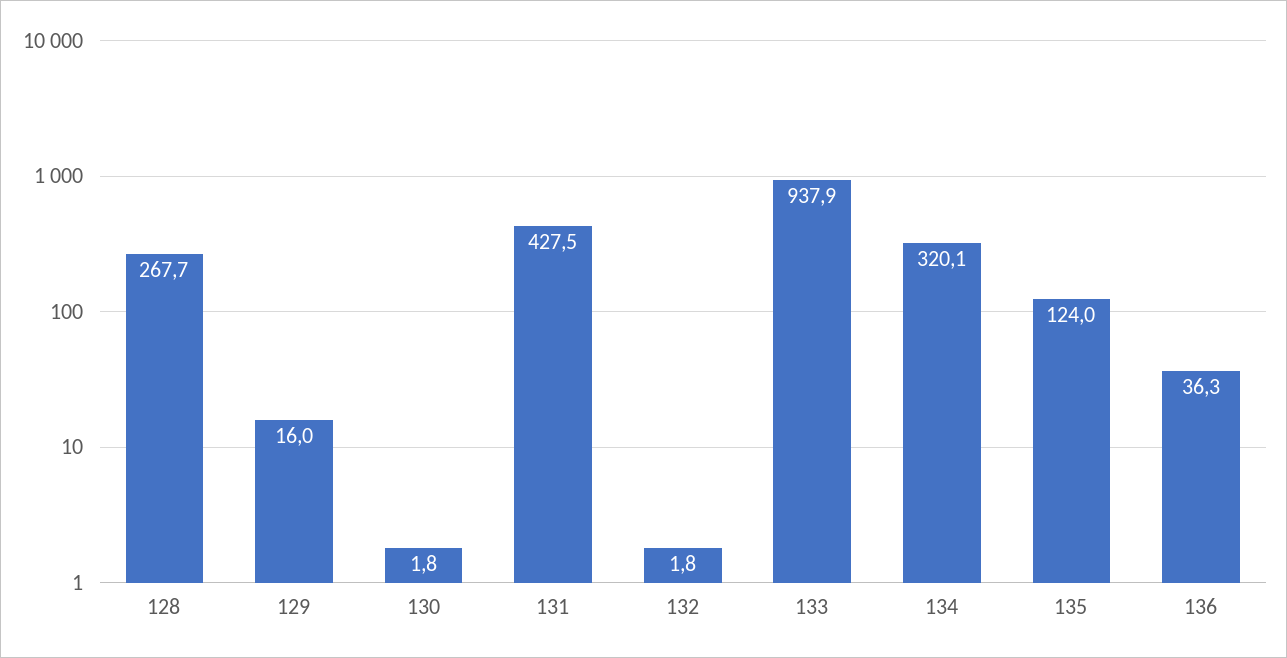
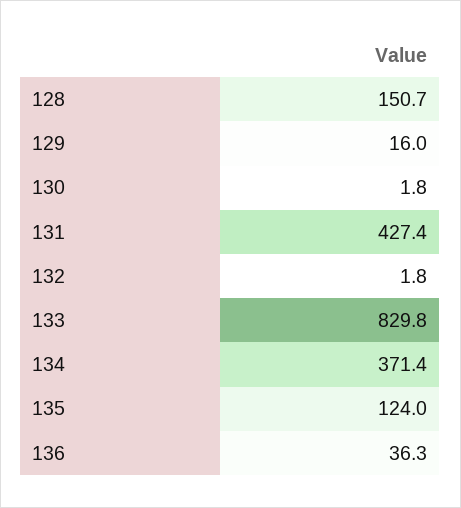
128: 267.7 -> 150.7
131: 427.5 -> 427.4
133: 937.9 -> 829.8
134: 320.1 -> 371.4

